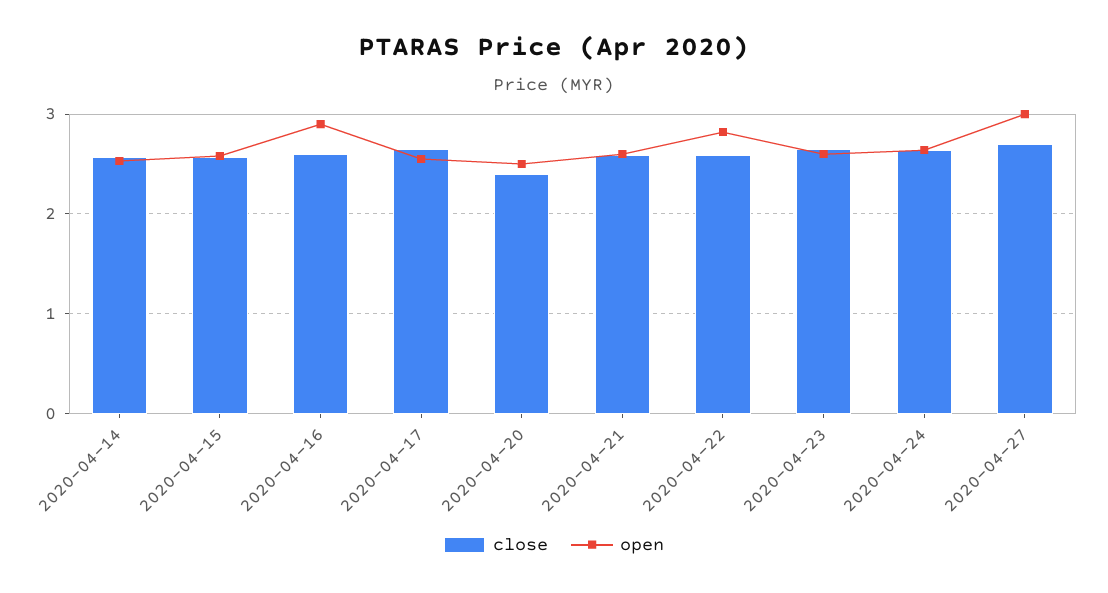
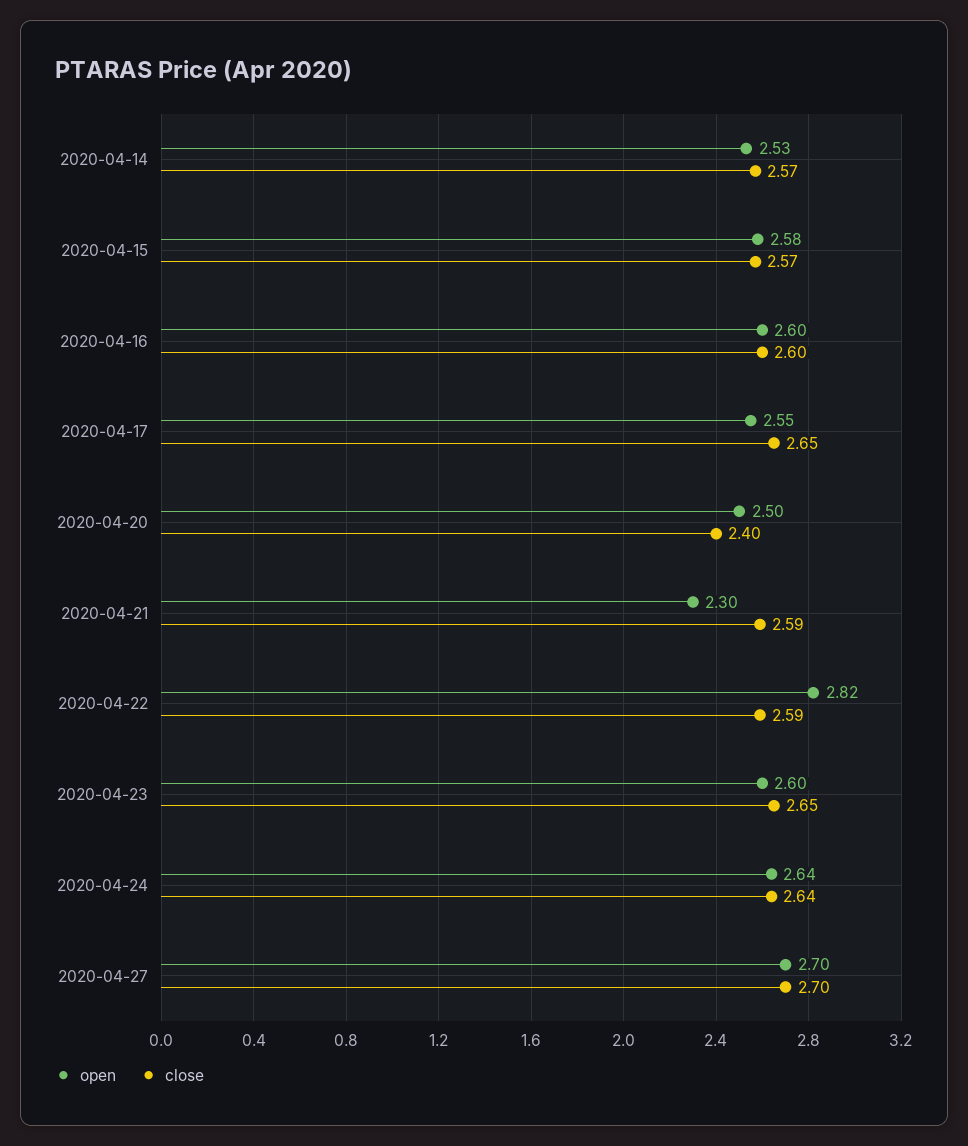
open, 2020-04-16: 2.9 -> 2.6
open, 2020-04-21: 2.6 -> 2.3
open, 2020-04-27: 3 -> 2.7

